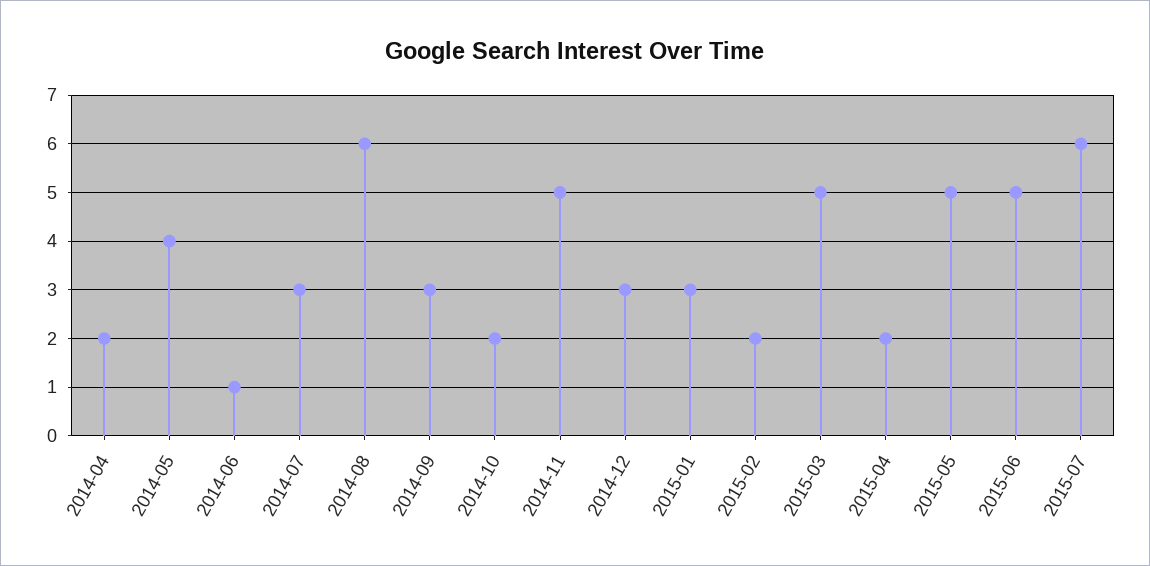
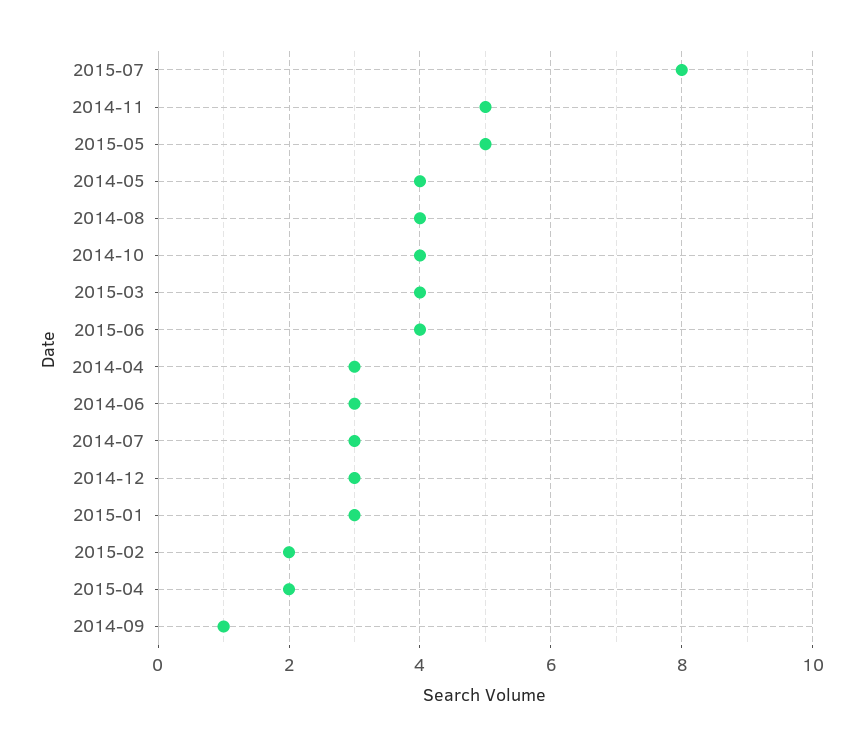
2014-04: 2 -> 3
2014-06: 1 -> 3
2014-08: 6 -> 4
2014-09: 3 -> 1
2014-10: 2 -> 4
2015-03: 5 -> 4
2015-06: 5 -> 4
2015-07: 6 -> 8

